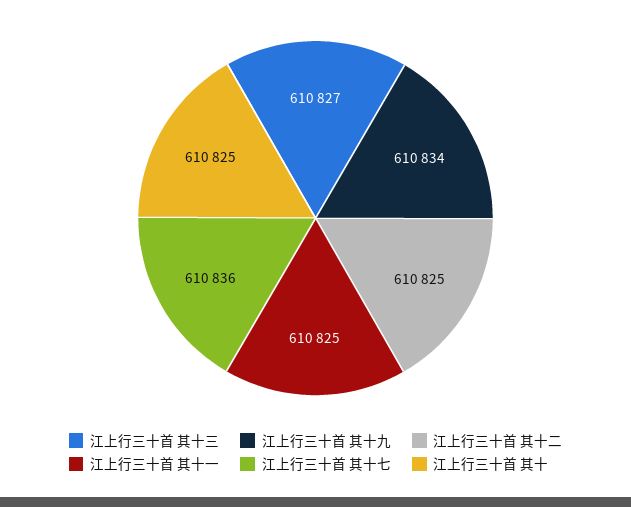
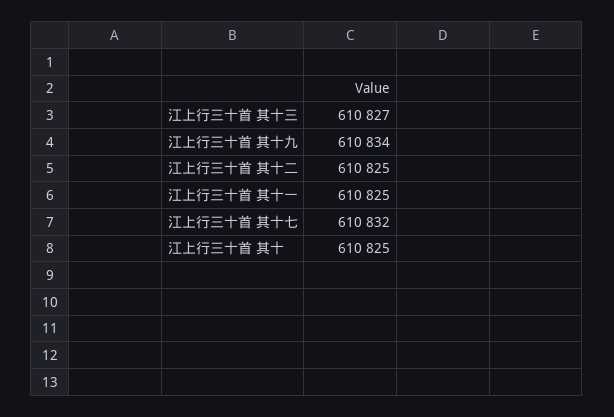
江上行三十首 其十七: 610836 -> 610832

